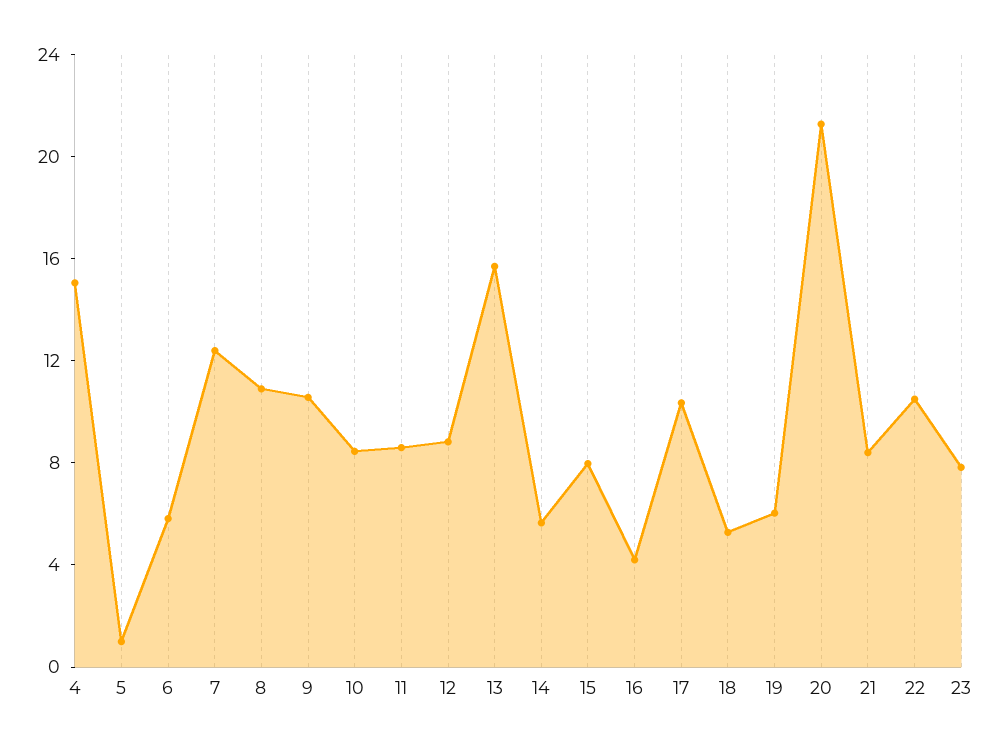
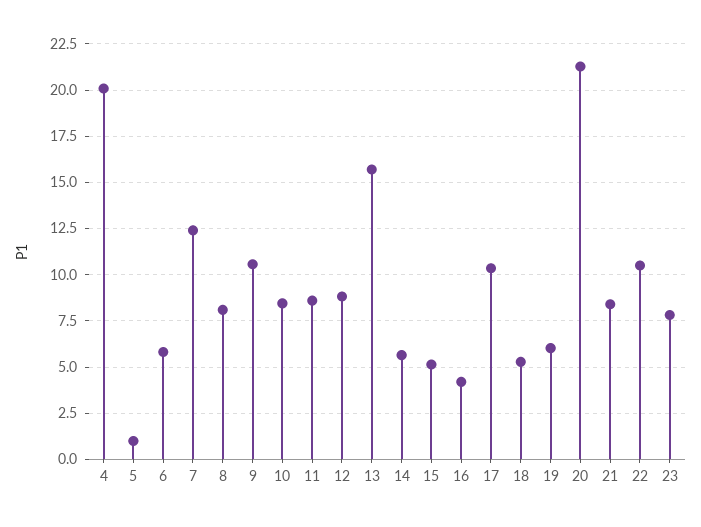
4: 15 -> 20
8: 11 -> 8
15: 8 -> 5

